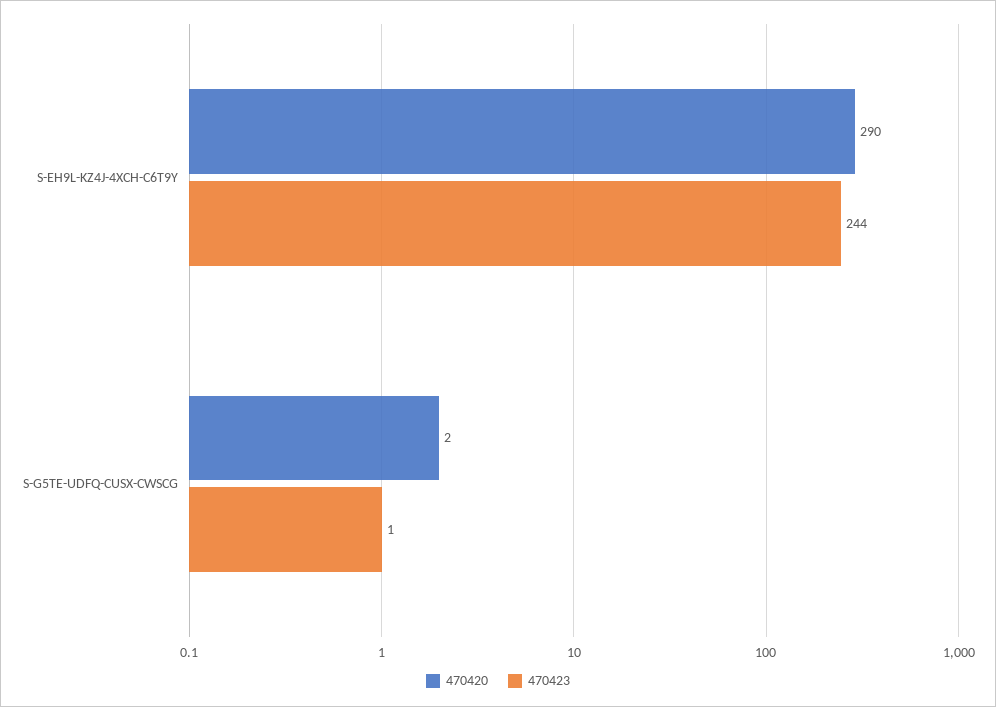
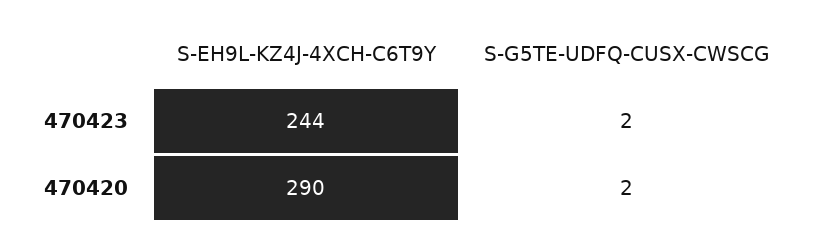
470423, S-G5TE-UDFQ-CUSX-CWSCG: 1 -> 2

